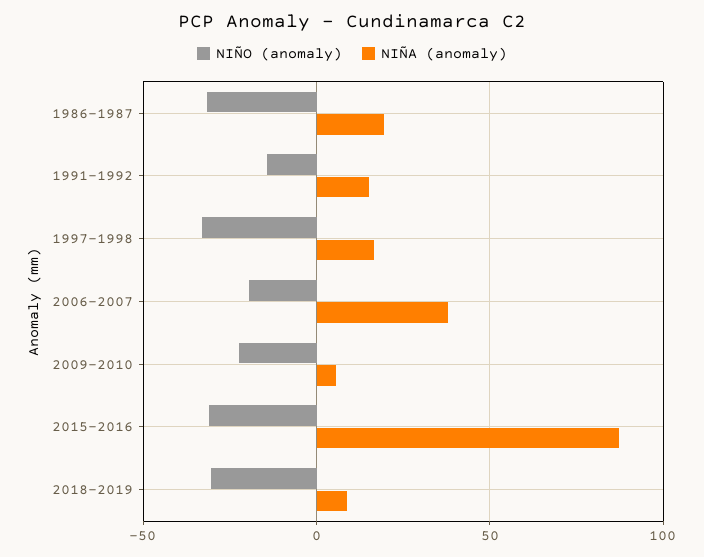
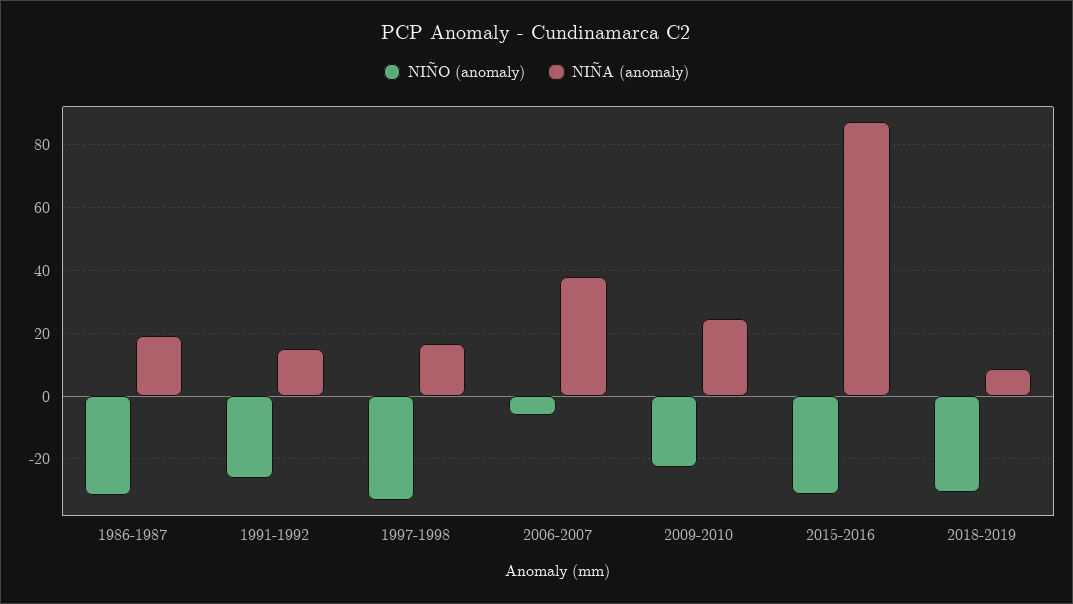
NIÑO (anomaly), 1991-1992: -15 -> -26
NIÑO (anomaly), 2006-2007: -20 -> -6
NIÑA (anomaly), 2009-2010: 5 -> 24

